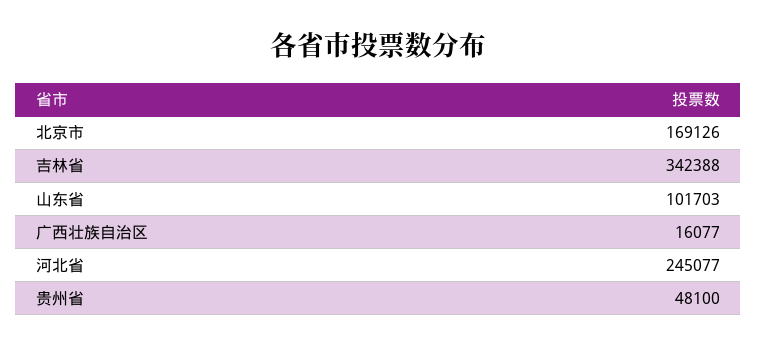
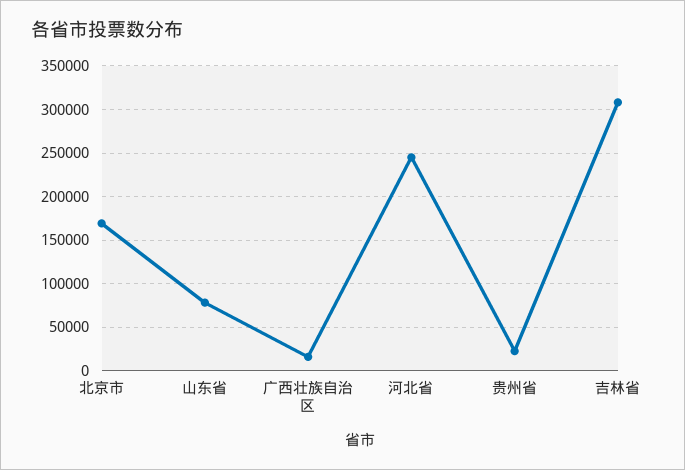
吉林省: 342388 -> 310000
山东省: 101703 -> 80000
贵州省: 48100 -> 20000

